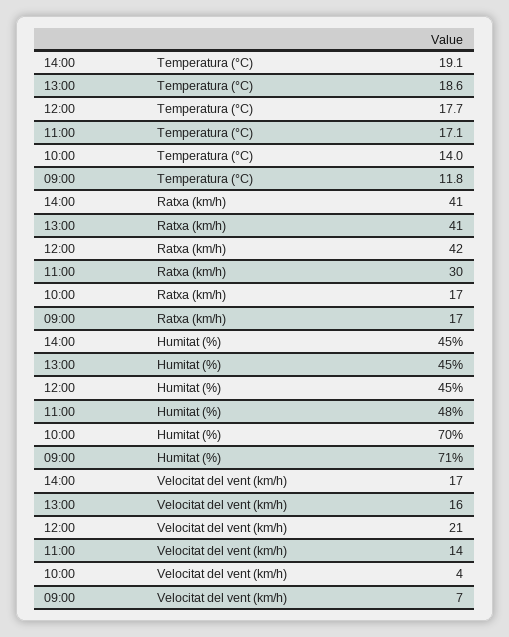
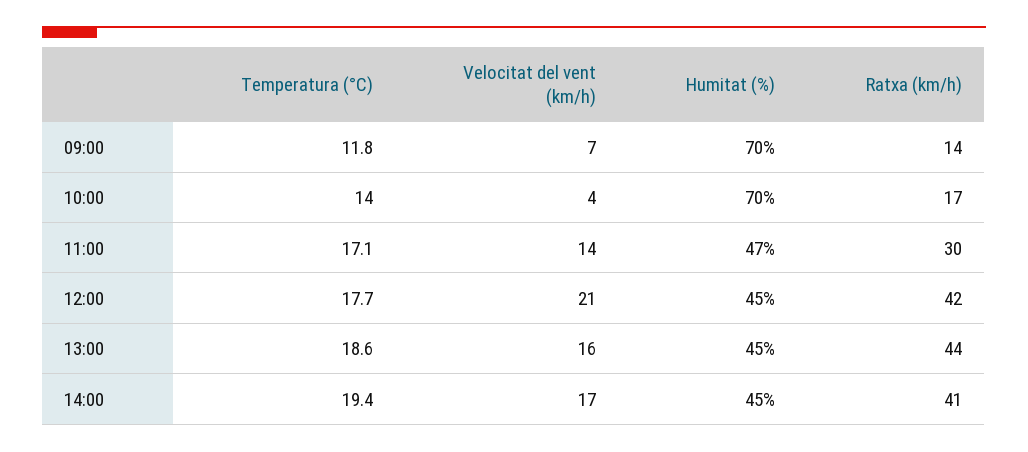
14:00, Temperatura (°C): 19.1 -> 19.4
13:00, Ratxa (km/h): 41 -> 44
09:00, Ratxa (km/h): 17 -> 14
11:00, Humitat (%): 48 -> 47
09:00, Humitat (%): 71 -> 70

